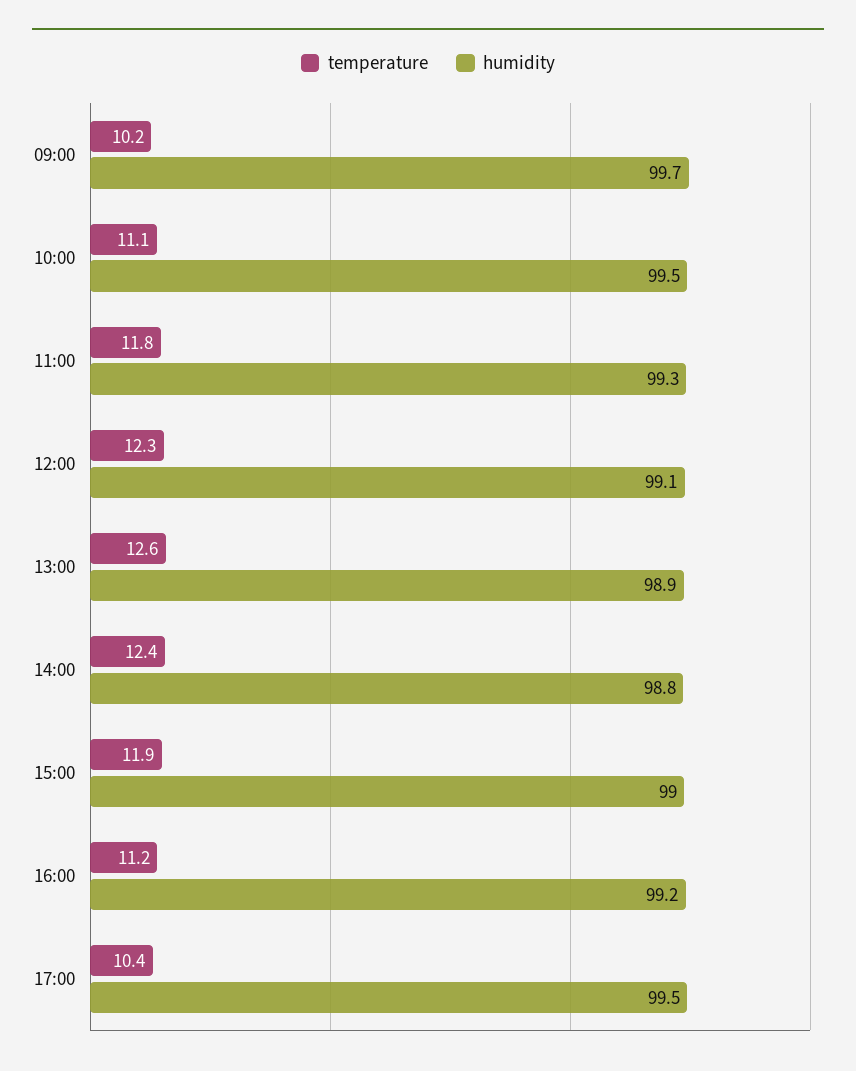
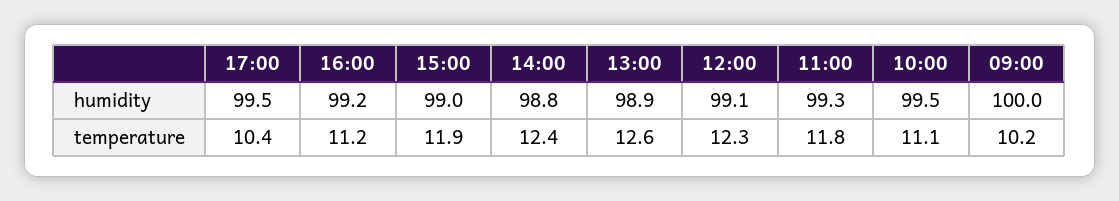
humidity, 09:00: 99.7 -> 100

